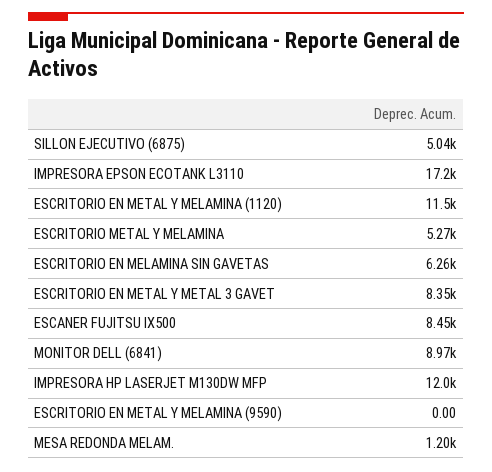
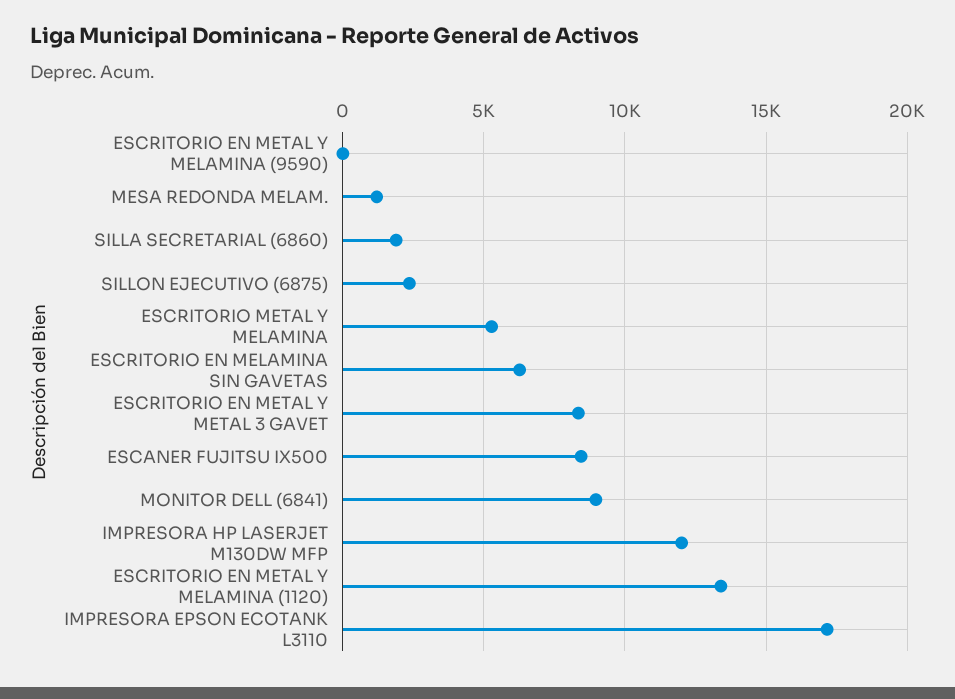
SILLON EJECUTIVO (6875): 5040 -> 2500
ESCRITORIO EN METAL Y MELAMINA (1120): 11500 -> 13500
SILLA SECRETARIAL (6860): none -> 2000

